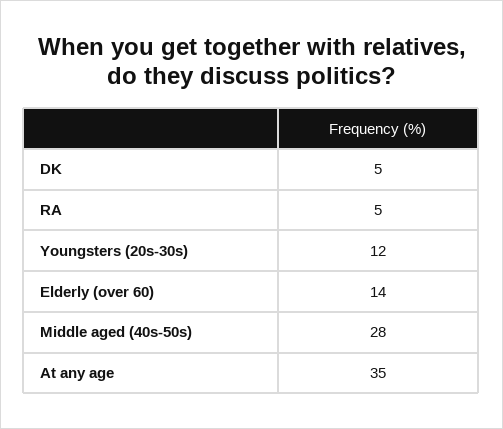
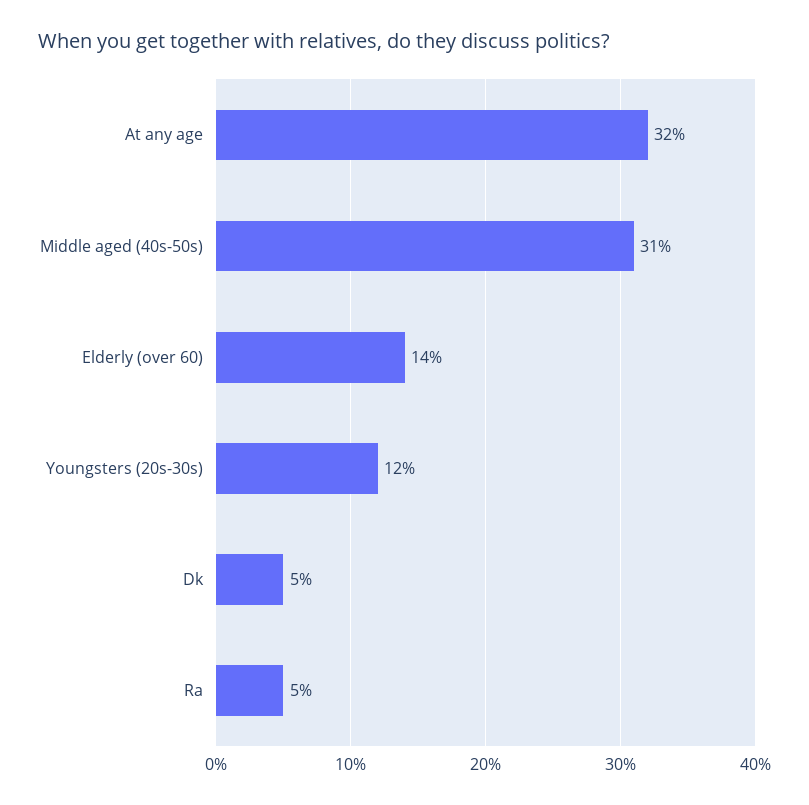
Middle aged (40s-50s): 28 -> 31
At any age: 35 -> 32

